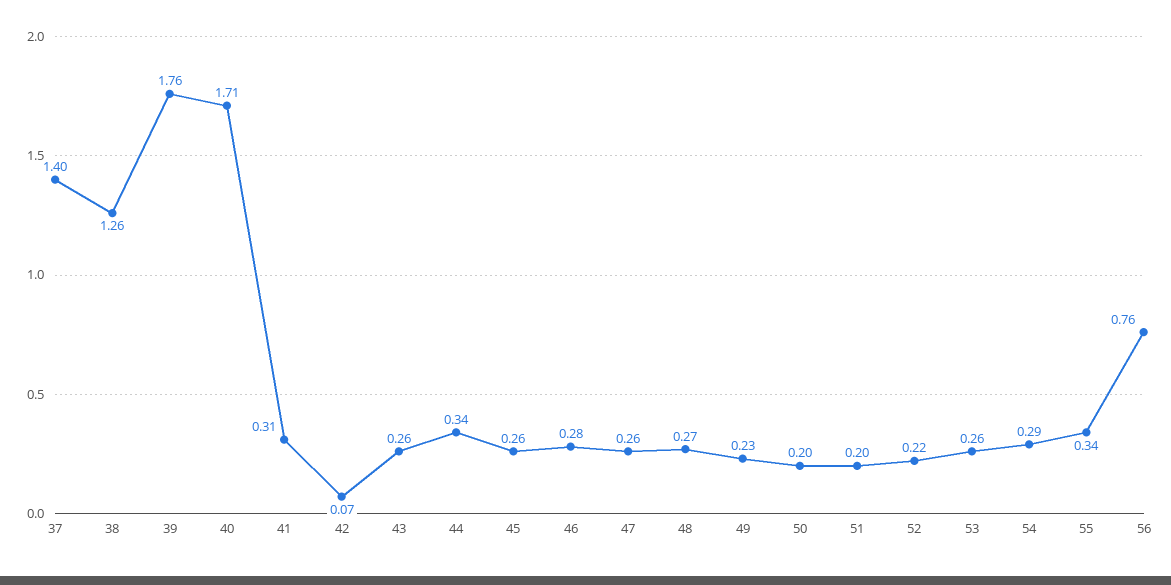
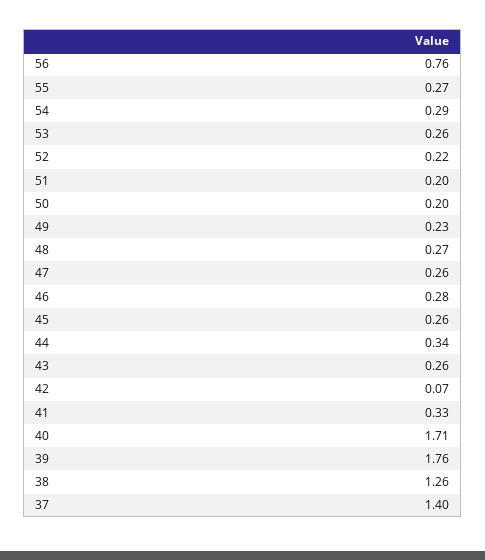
41: 0.31 -> 0.33
55: 0.34 -> 0.27

